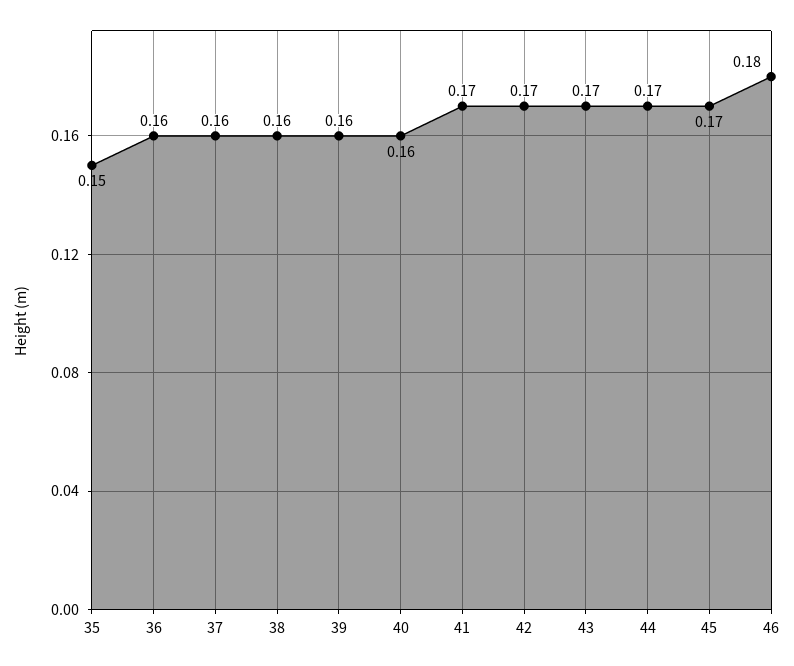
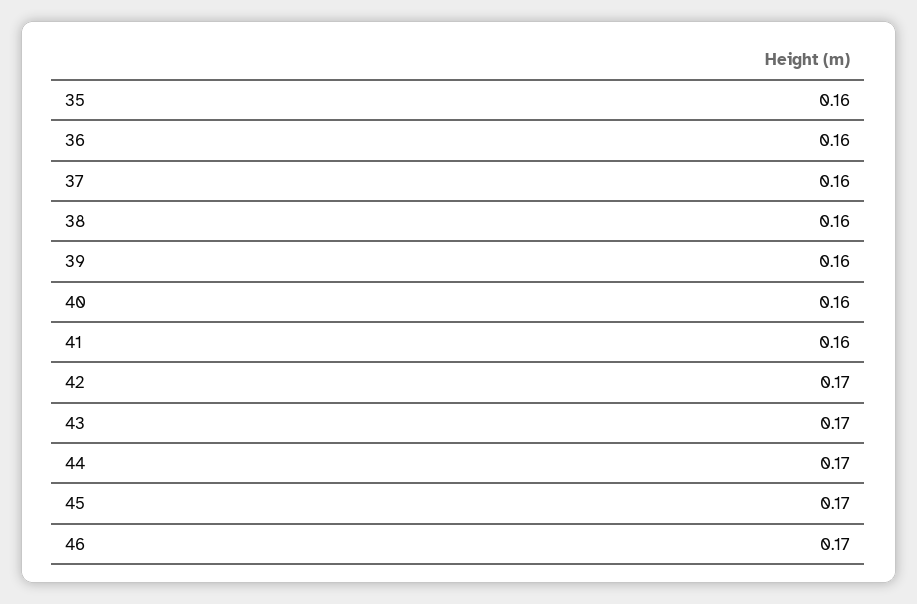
35: 0.15 -> 0.16
41: 0.17 -> 0.16
46: 0.18 -> 0.17

